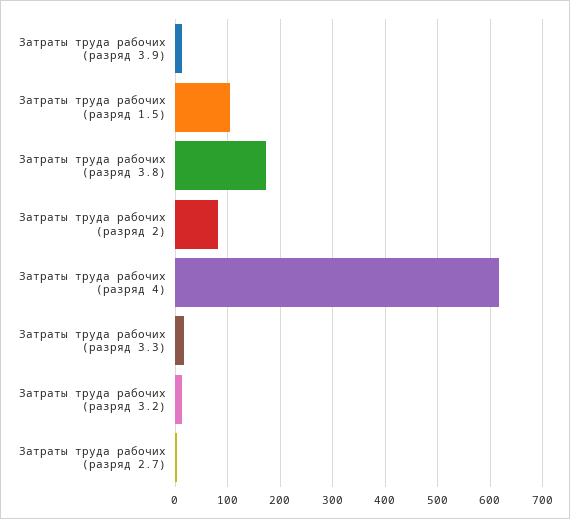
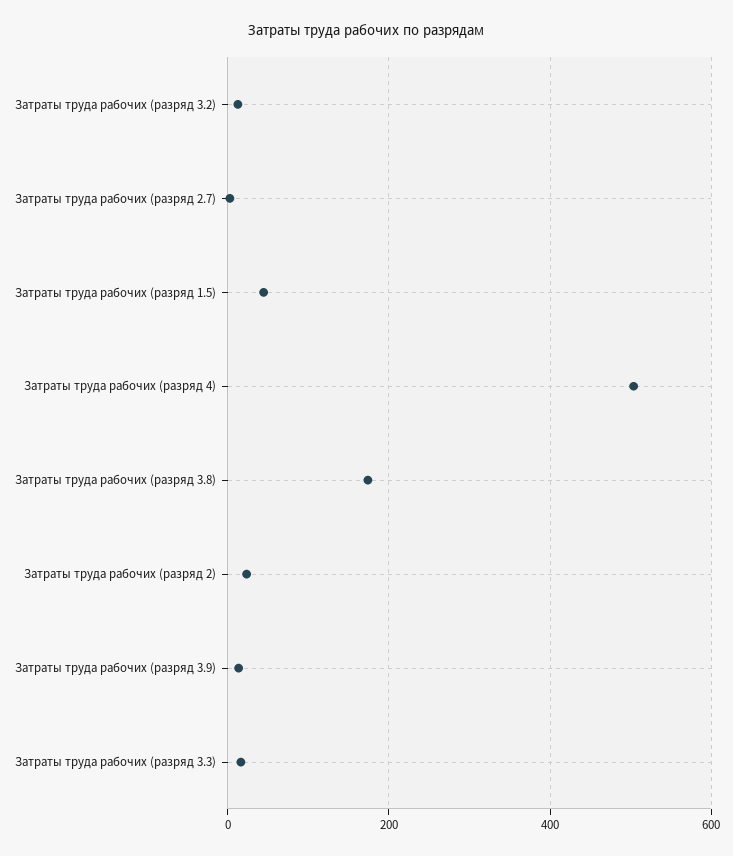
Затраты труда рабочих (разряд 1.5): 100 -> 40
Затраты труда рабочих (разряд 2): 80 -> 20
Затраты труда рабочих (разряд 4): 620 -> 500

